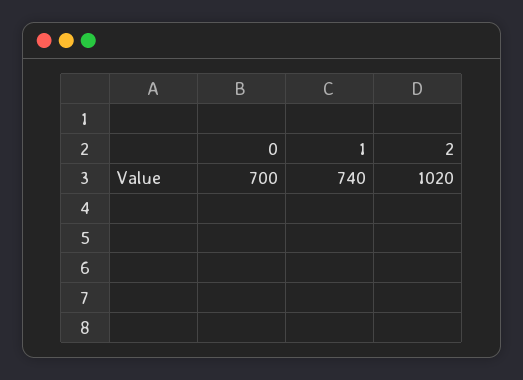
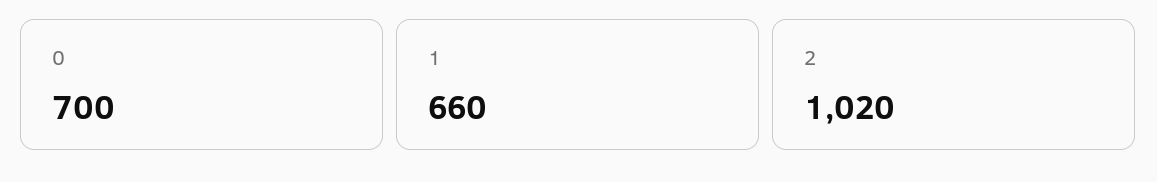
1: 740 -> 660

